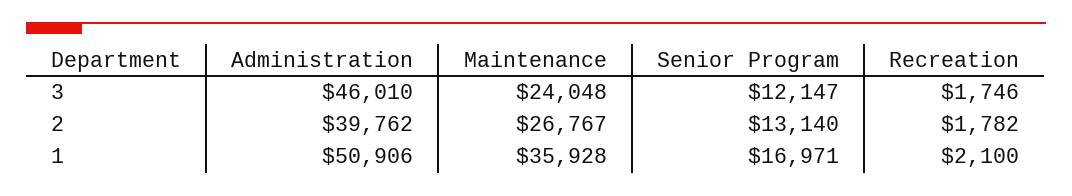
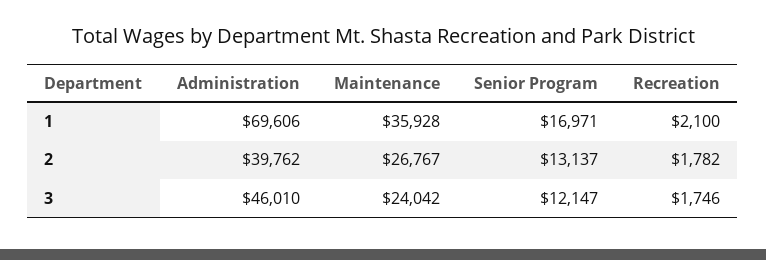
Maintenance, 3: 24048 -> 24042
Senior Program, 2: 13140 -> 13137
Administration, 1: 50906 -> 69606

